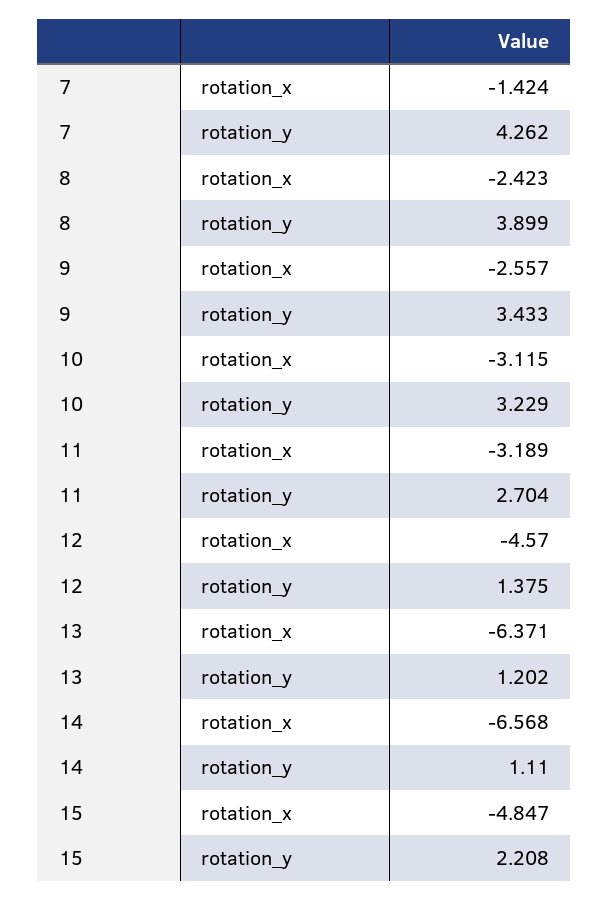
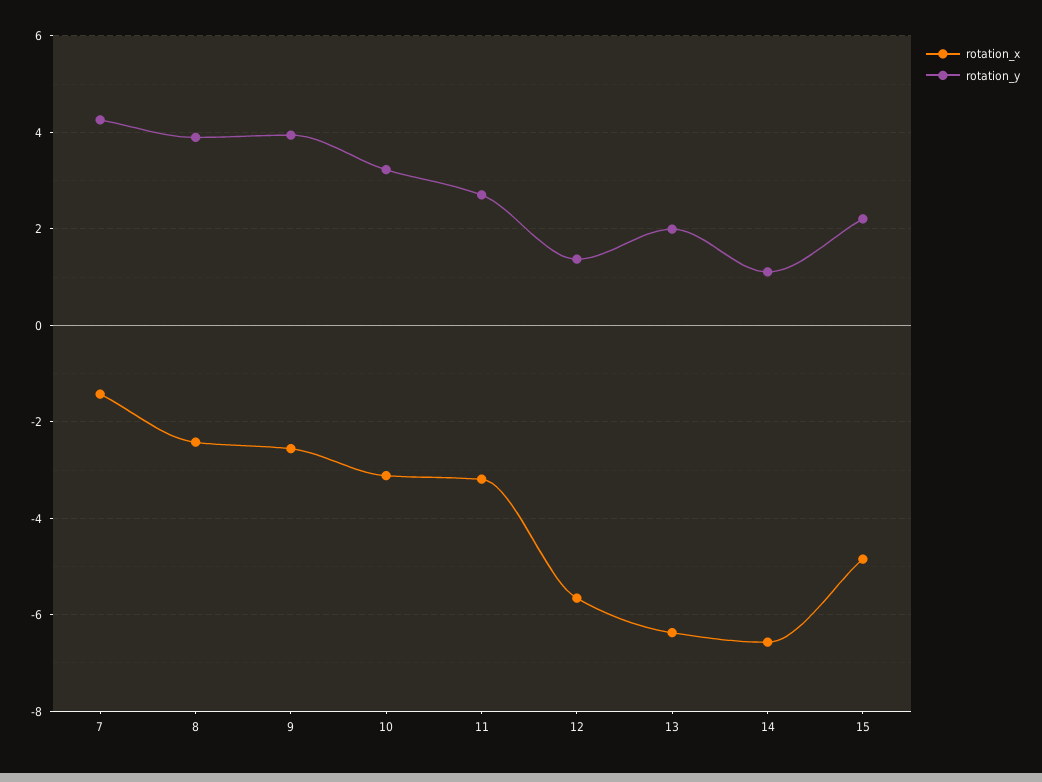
rotation_y, 9: 3.433 -> 4
rotation_x, 12: -4.57 -> -5.6
rotation_y, 13: 1.202 -> 2

